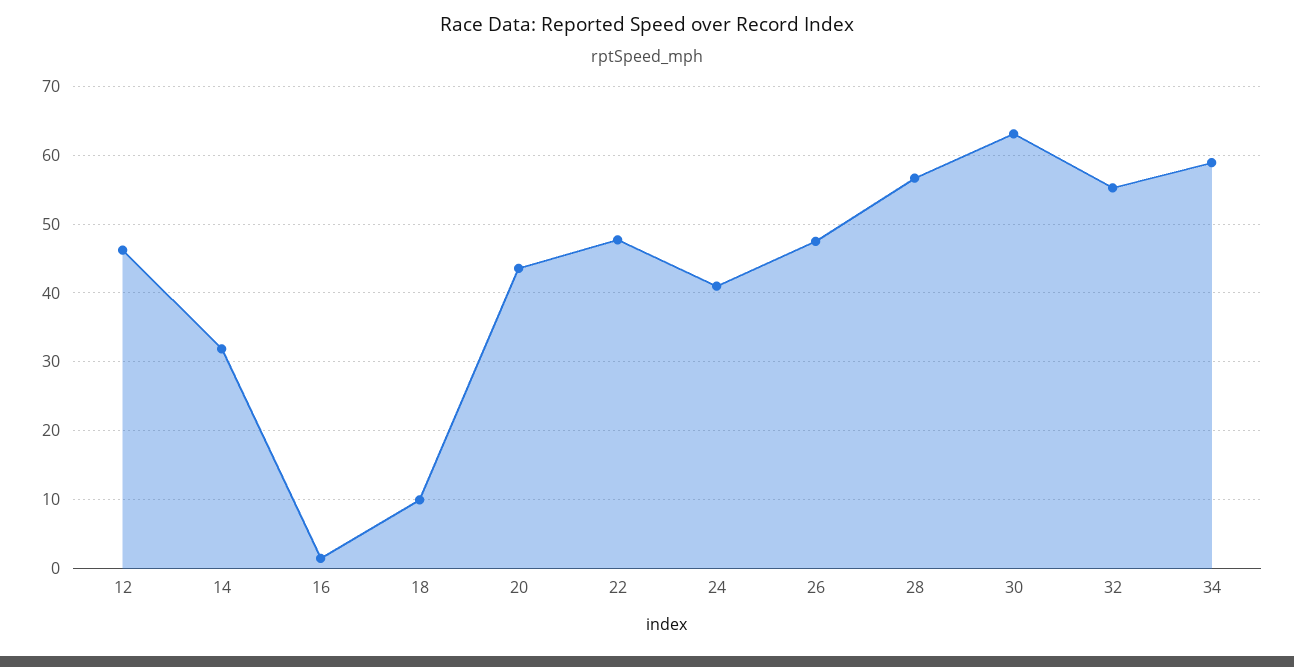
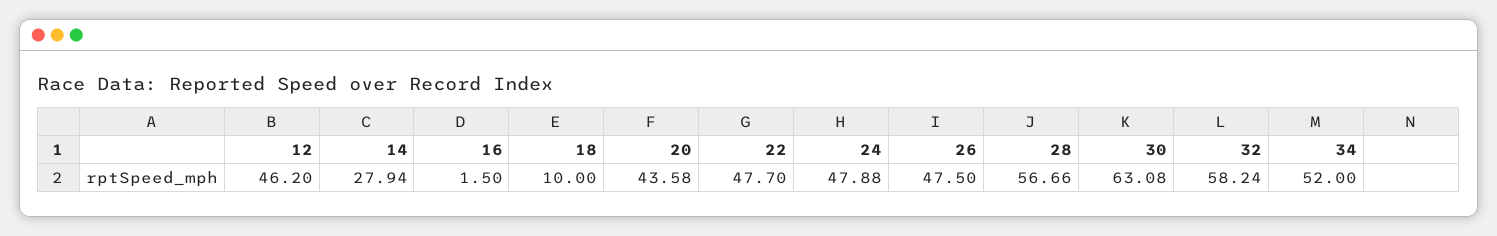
14: 32 -> 27.94
24: 41 -> 47.88
32: 55 -> 58.24
34: 59 -> 52

